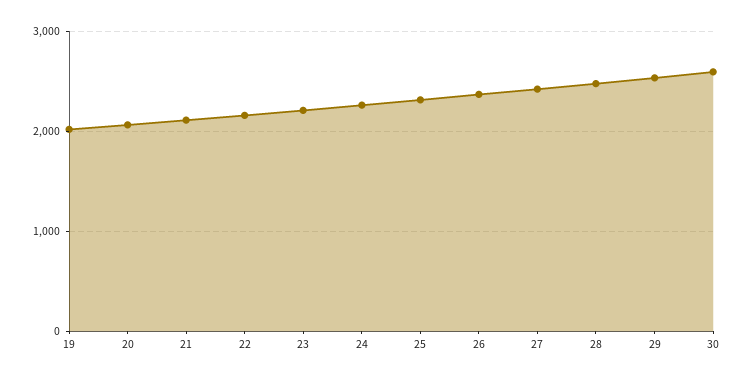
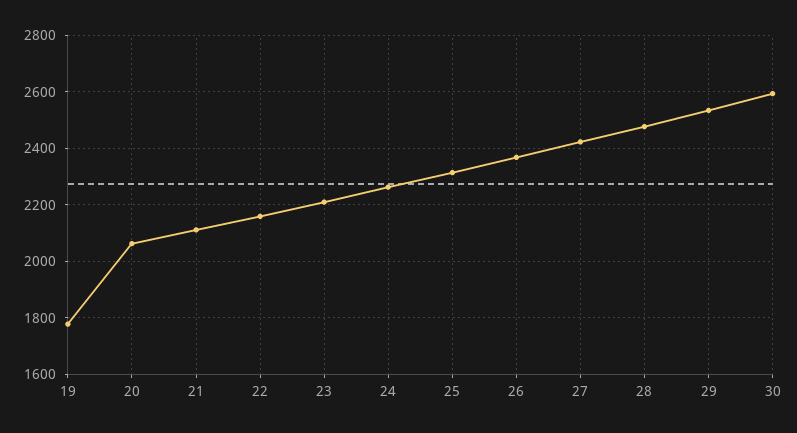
19: 2000 -> 1775

